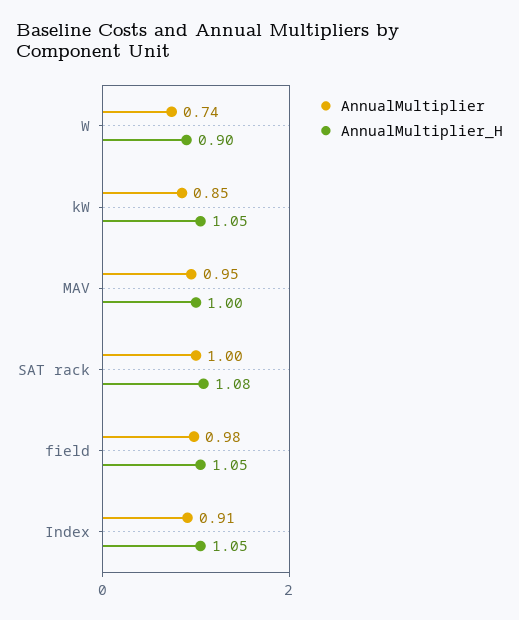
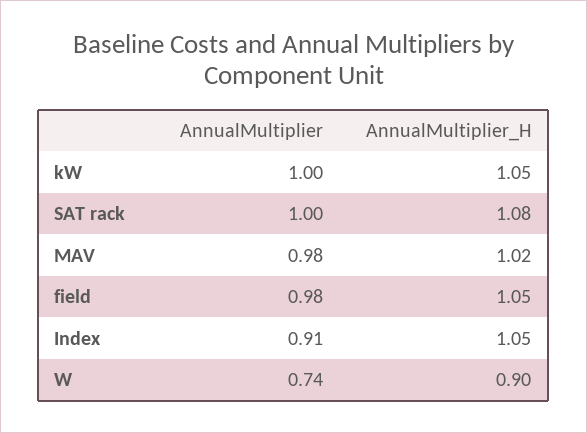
AnnualMultiplier, kW: 0.85 -> 1
AnnualMultiplier, MAV: 0.95 -> 0.98
AnnualMultiplier_H, MAV: 1 -> 1.02

